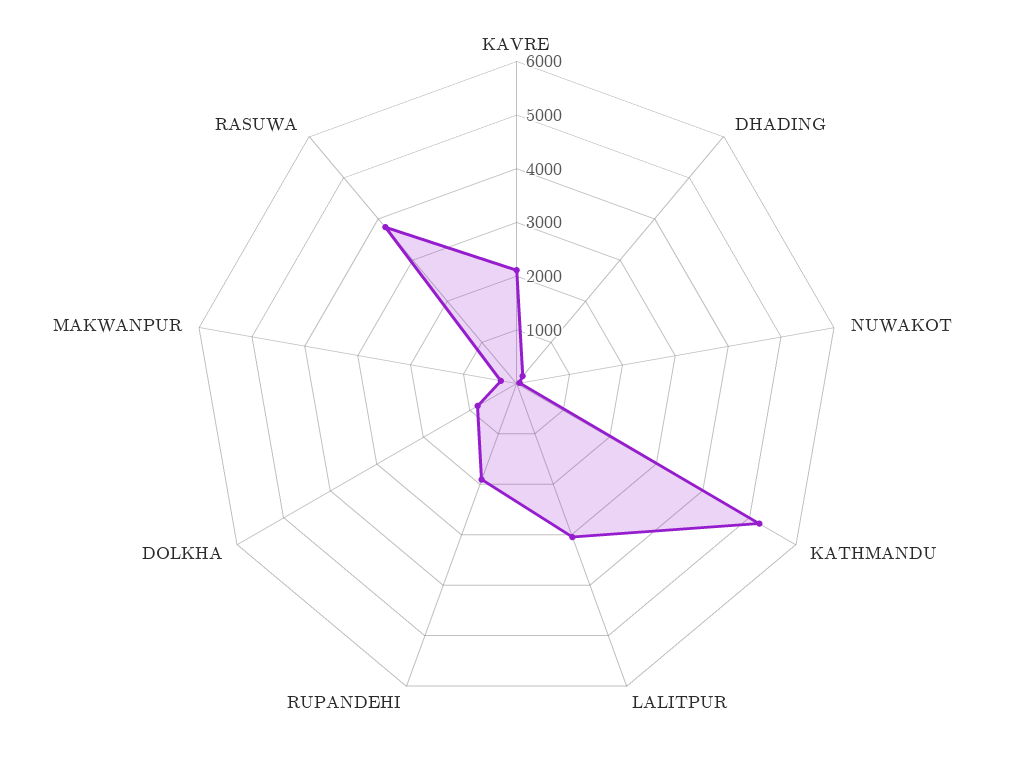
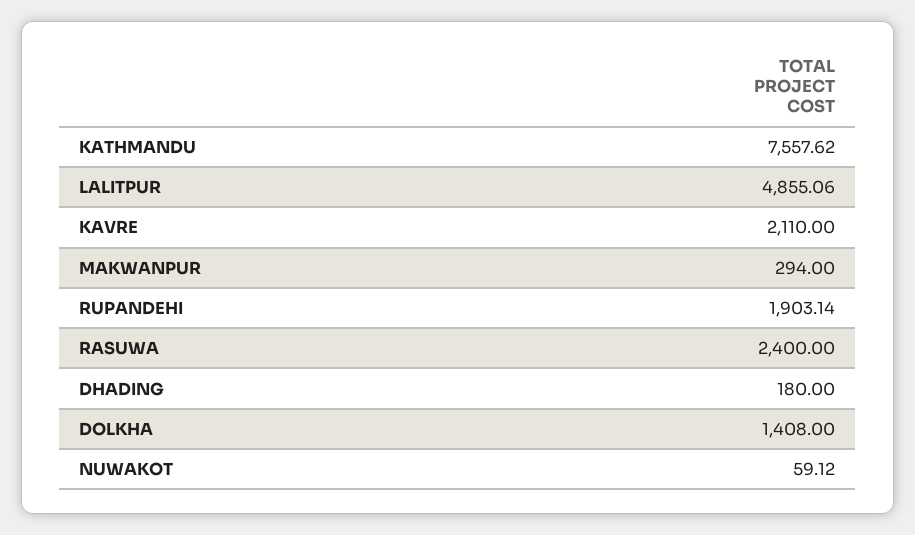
KATHMANDU: 5200 -> 7557.62
LALITPUR: 3000 -> 4855.06
DOLKHA: 800 -> 1408
RASUWA: 3800 -> 2400

